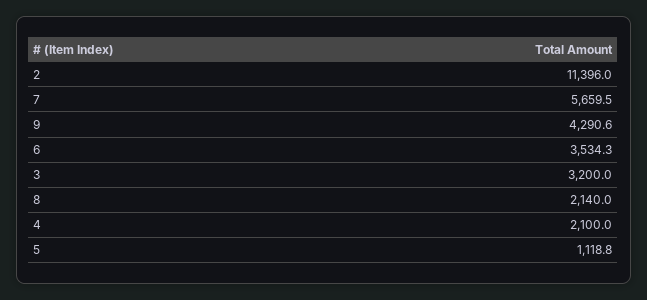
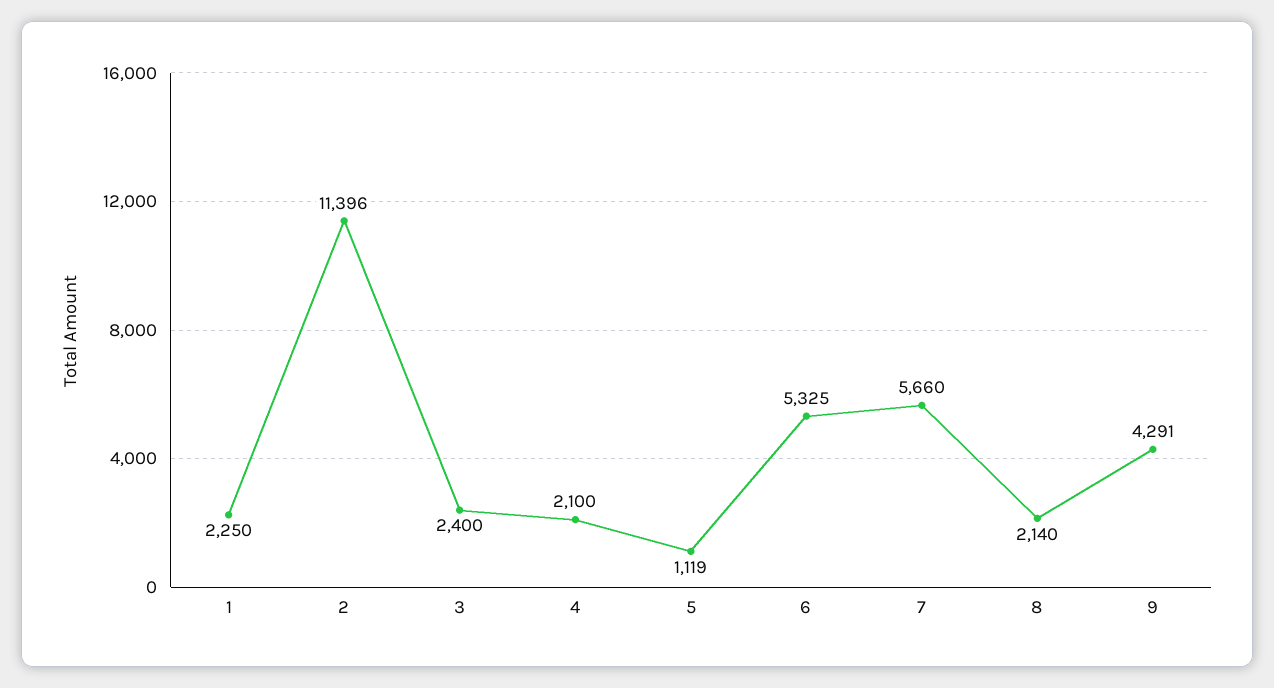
6: 3534.3 -> 5325
3: 3200 -> 2400
1: none -> 2250

